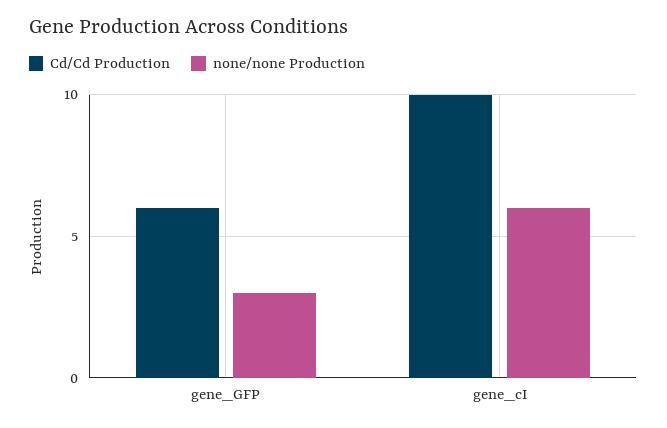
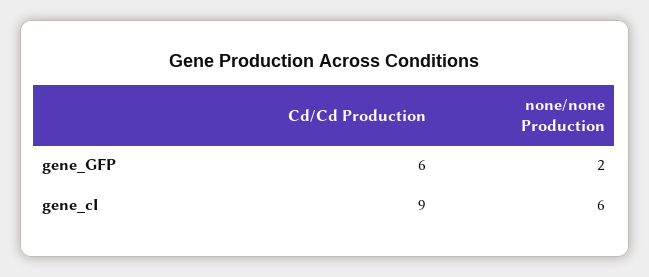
none/none Production, gene_GFP: 3 -> 2
Cd/Cd Production, gene_cI: 10 -> 9

